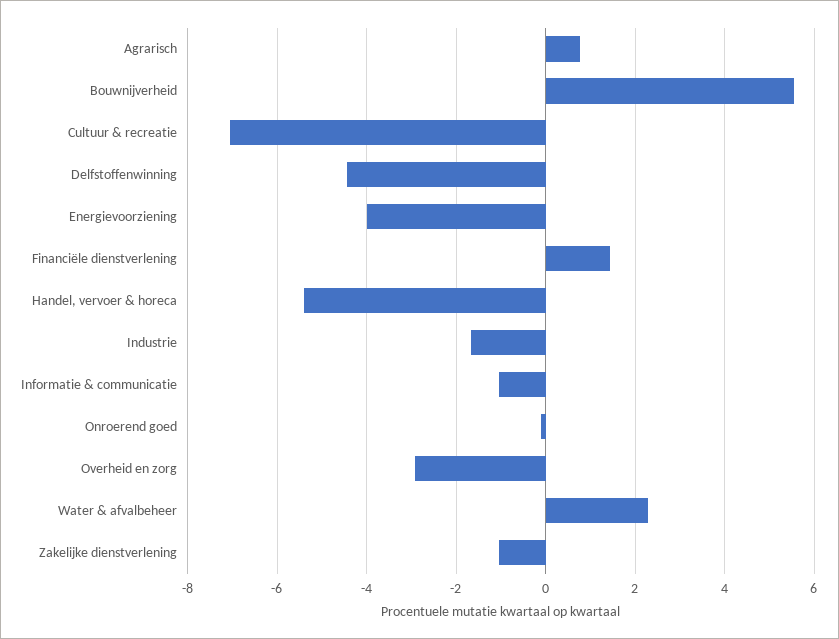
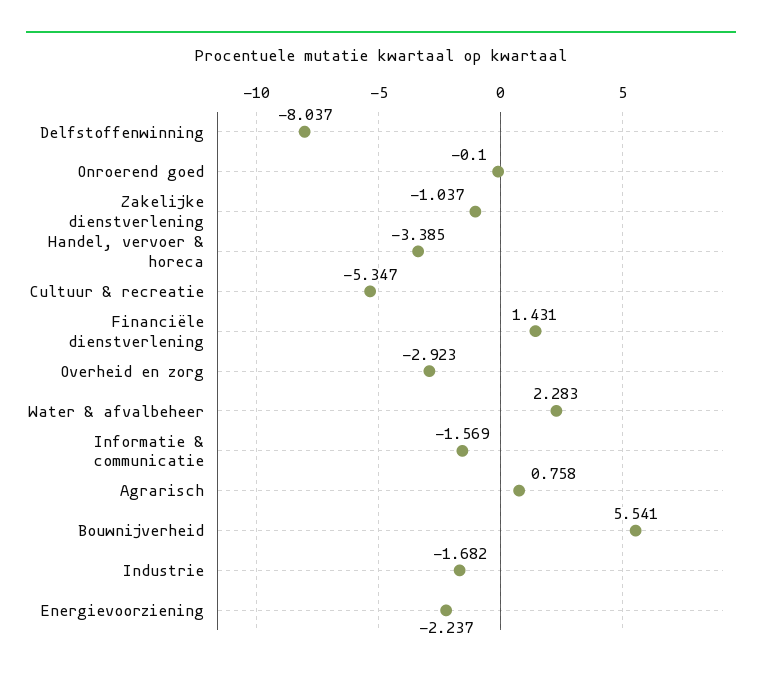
Cultuur & recreatie: -7 -> -5.347
Delfstoffenwinning: -4.4 -> -8.037
Energievoorziening: -4 -> -2.237
Handel, vervoer & horeca: -5.4 -> -3.385
Informatie & communicatie: -1 -> -1.569

